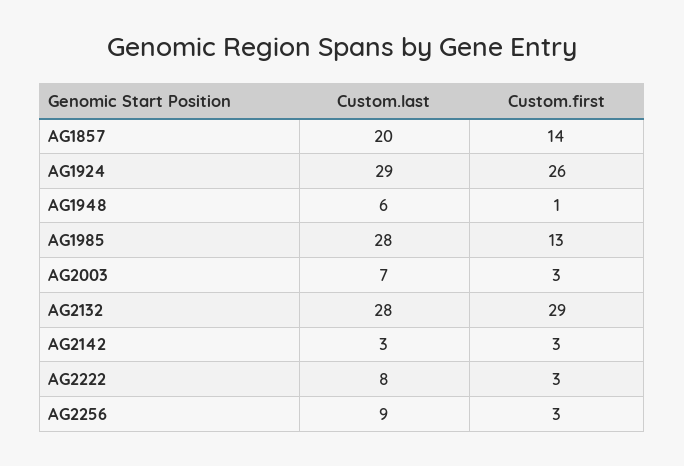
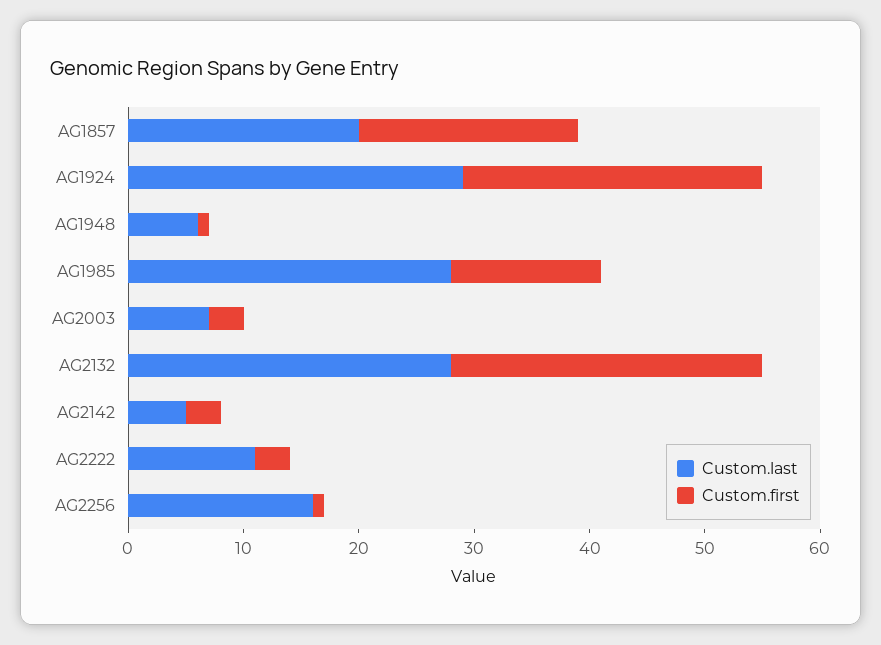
Custom.first, AG1857: 14 -> 19
Custom.first, AG2132: 29 -> 27
Custom.last, AG2142: 3 -> 5
Custom.last, AG2222: 8 -> 11
Custom.last, AG2256: 9 -> 16
Custom.first, AG2256: 3 -> 1

